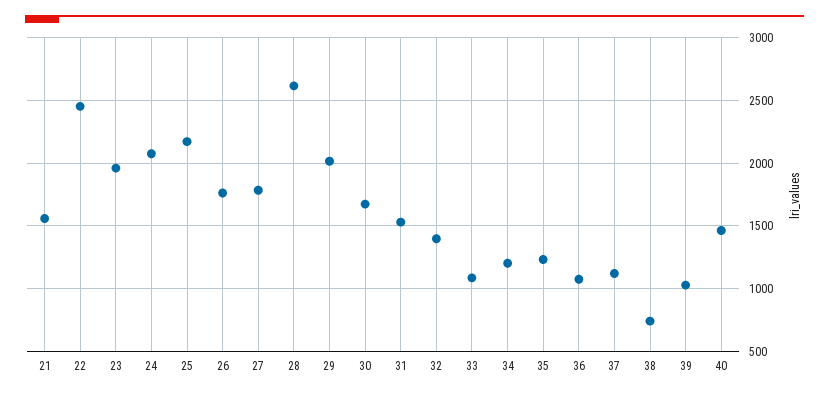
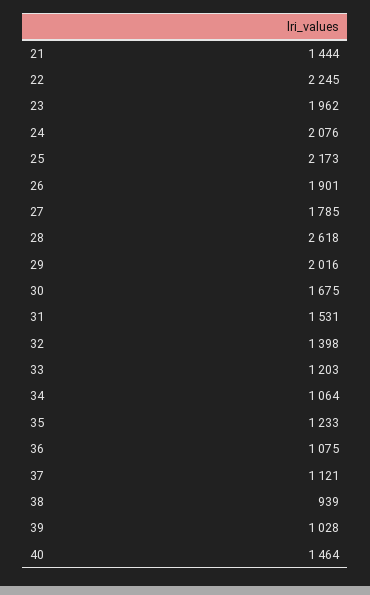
21: 1550 -> 1444
22: 2450 -> 2245
26: 1750 -> 1901
33: 1100 -> 1203
34: 1200 -> 1064
38: 750 -> 939

